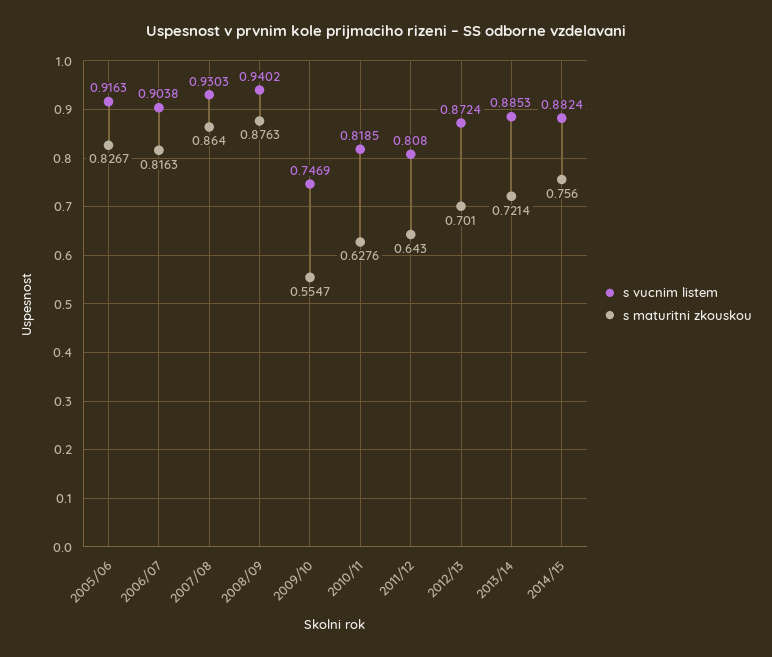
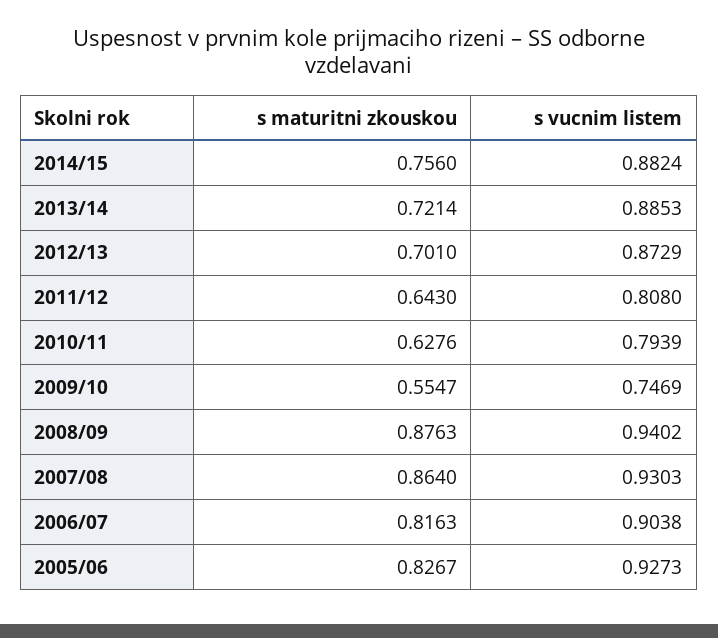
s vucnim listem, 2005/06: 0.9163 -> 0.9273
s vucnim listem, 2010/11: 0.8185 -> 0.7939
s vucnim listem, 2012/13: 0.8724 -> 0.8729

